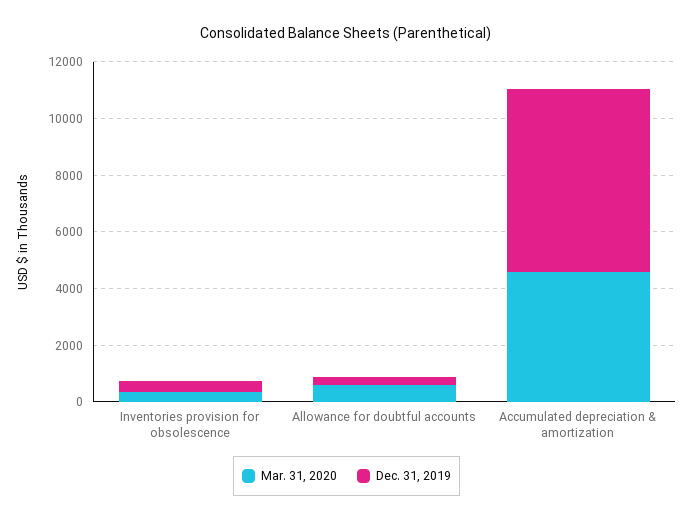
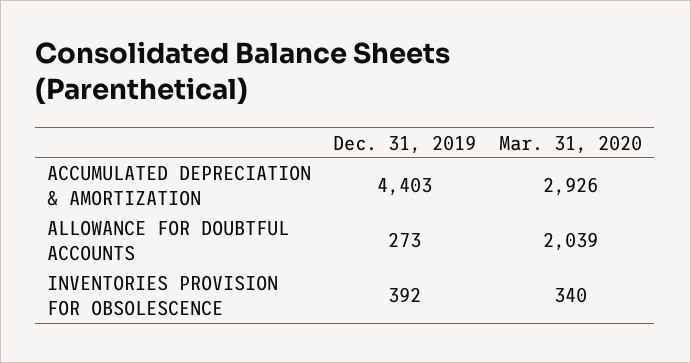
Mar. 31, 2020, Allowance for doubtful accounts: 500 -> 2039
Mar. 31, 2020, Accumulated depreciation & amortization: 4500 -> 2926
Dec. 31, 2019, Accumulated depreciation & amortization: 6500 -> 4403

